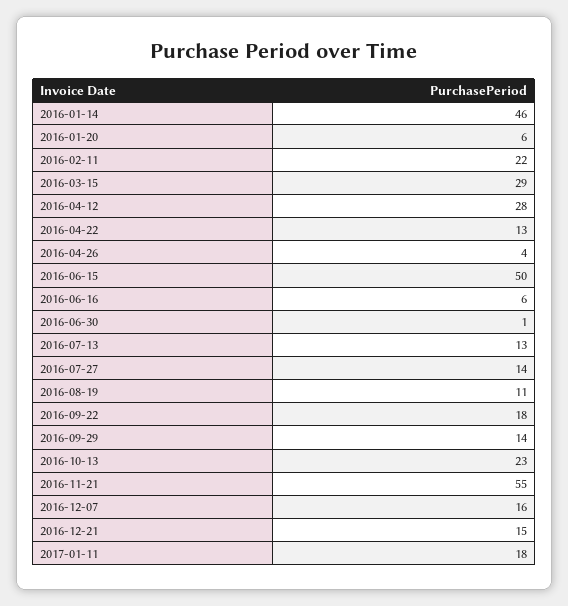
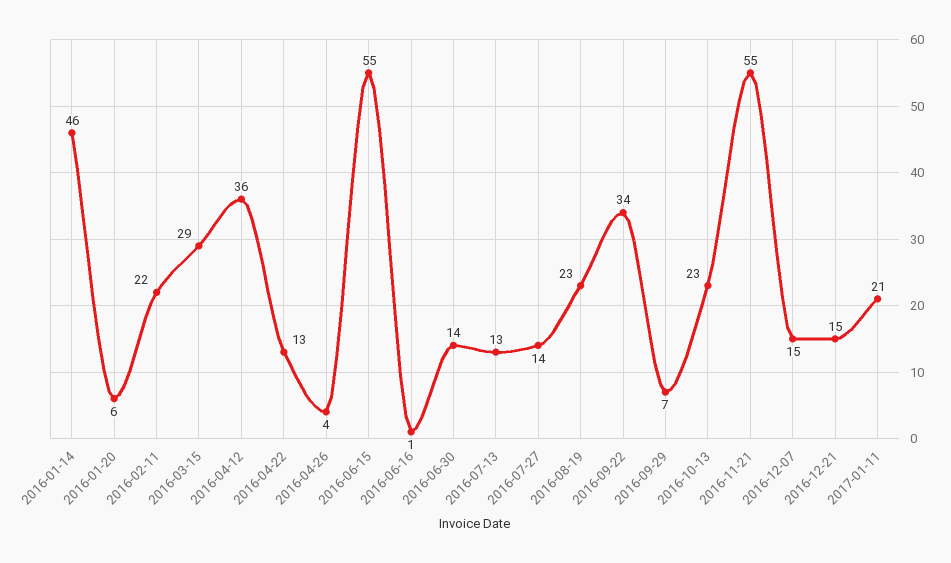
2016-04-12: 28 -> 36
2016-06-15: 50 -> 55
2016-06-16: 6 -> 1
2016-06-30: 1 -> 14
2016-08-19: 11 -> 23
2016-09-22: 18 -> 34
2016-09-29: 14 -> 7
2016-12-07: 16 -> 15
2017-01-11: 18 -> 21

